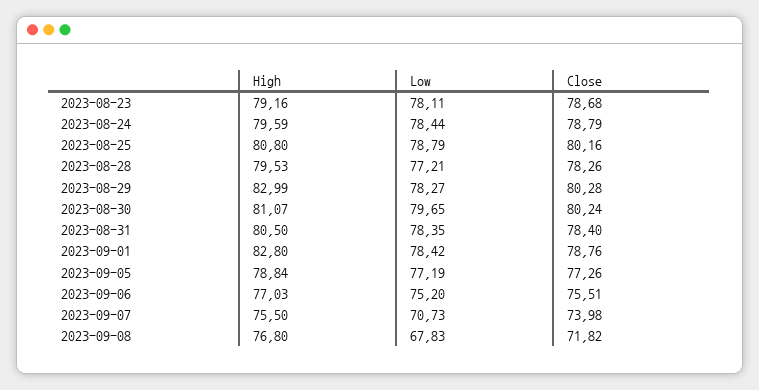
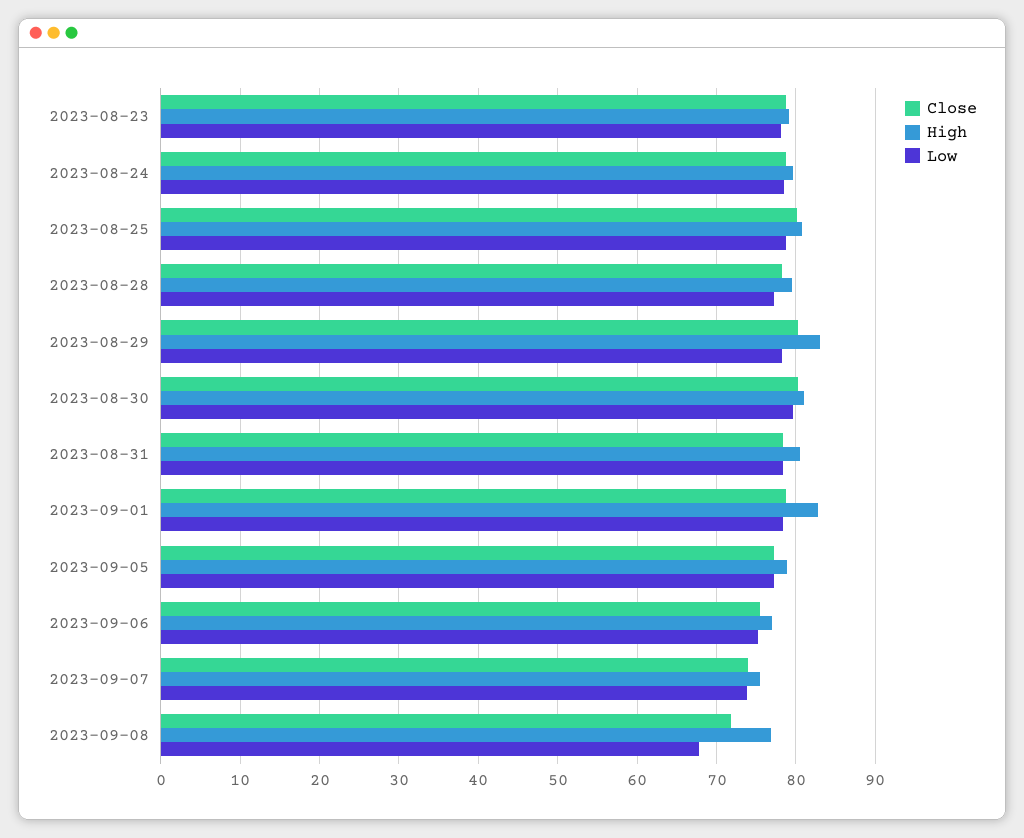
Low, 2023-09-07: 70.73 -> 74

